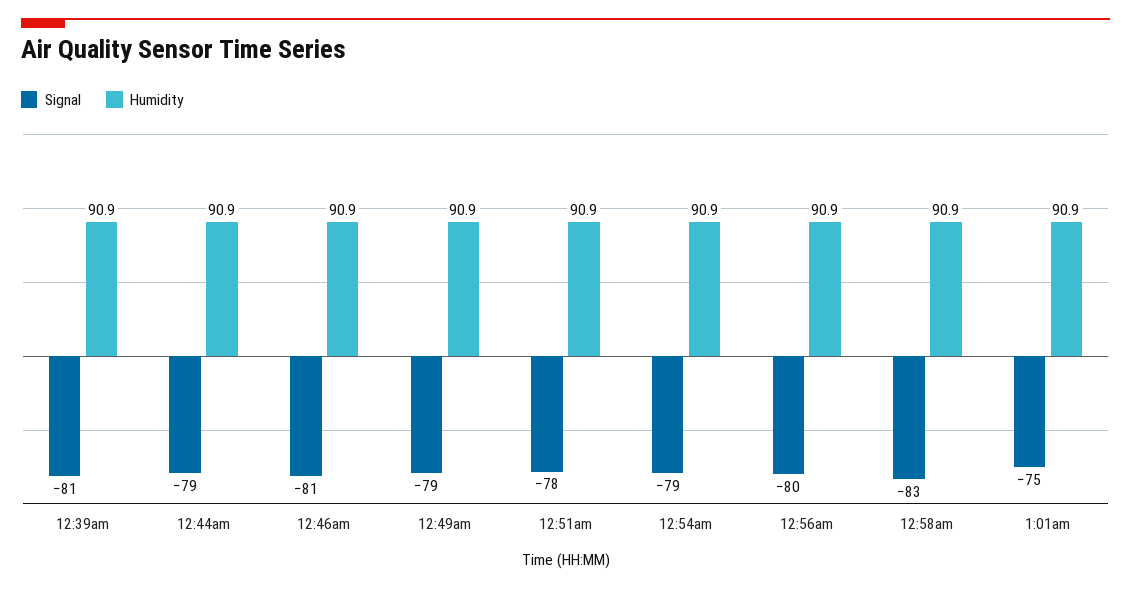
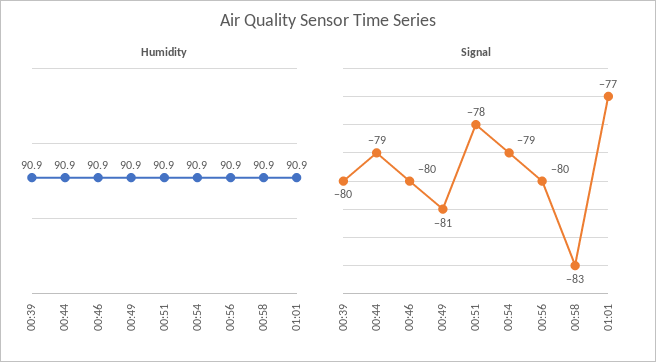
Signal, 12:39am: -81 -> -80
Signal, 12:46am: -81 -> -80
Signal, 12:49am: -79 -> -81
Signal, 1:01am: -75 -> -77

